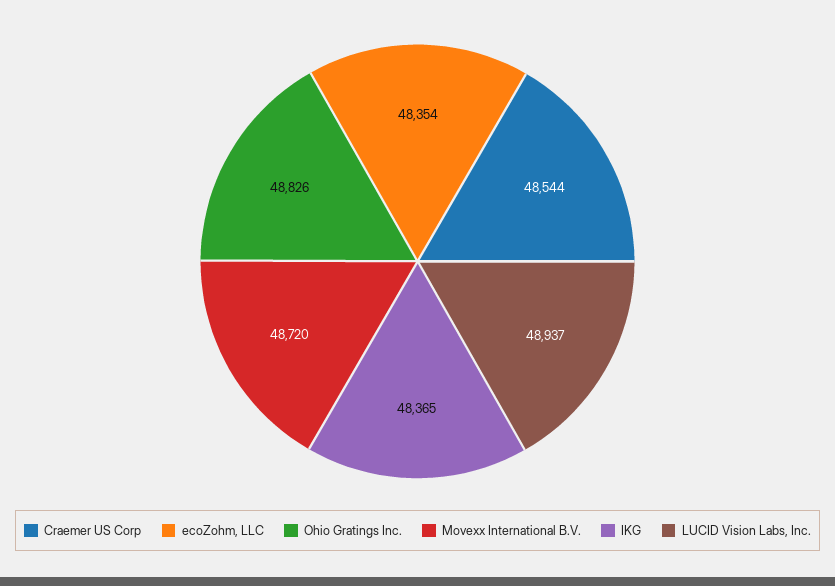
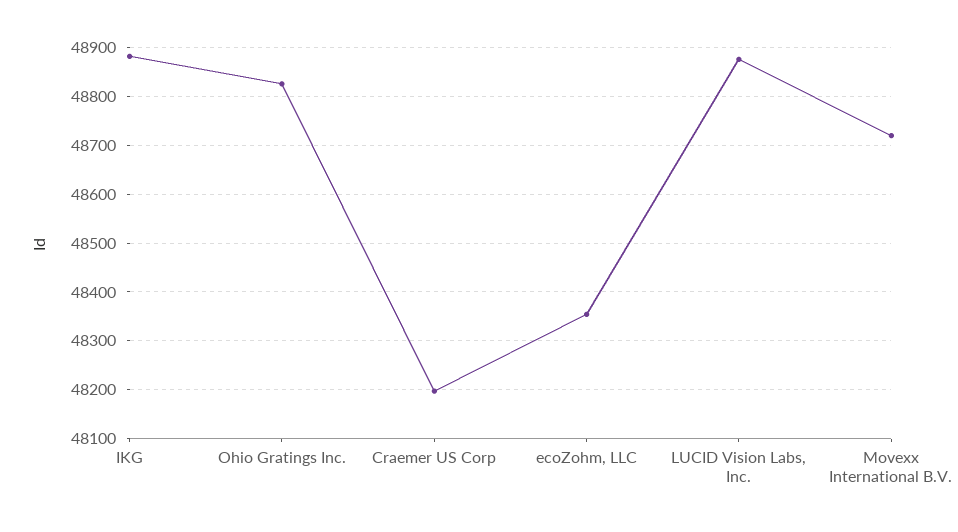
Craemer US Corp: 48544 -> 48200
IKG: 48365 -> 48880
LUCID Vision Labs, Inc.: 48937 -> 48880

